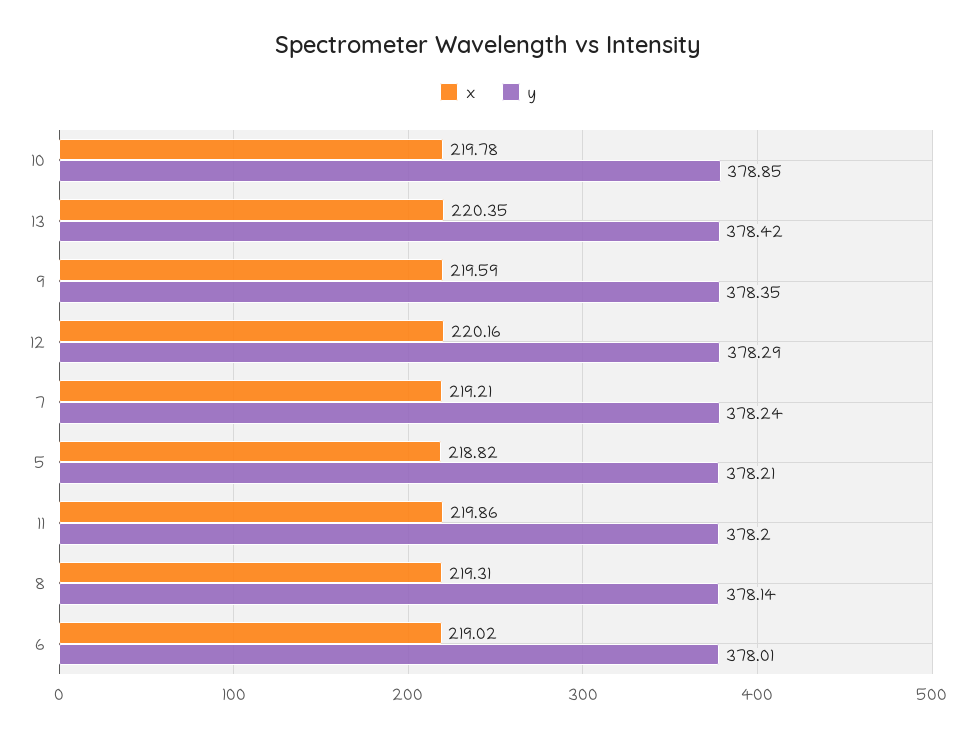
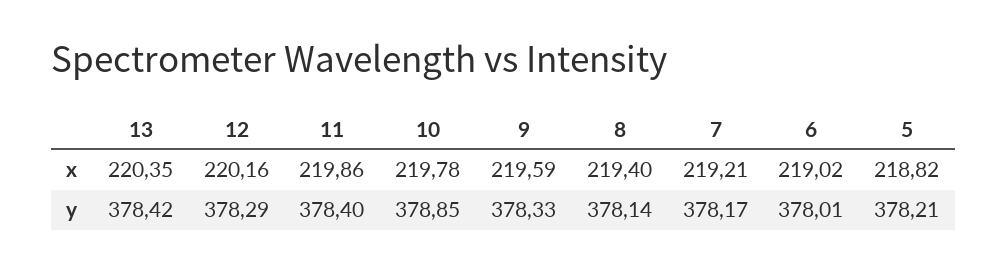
y, 9: 378.35 -> 378.33
y, 7: 378.24 -> 378.17
y, 11: 378.2 -> 378.4
x, 8: 219.31 -> 219.4

